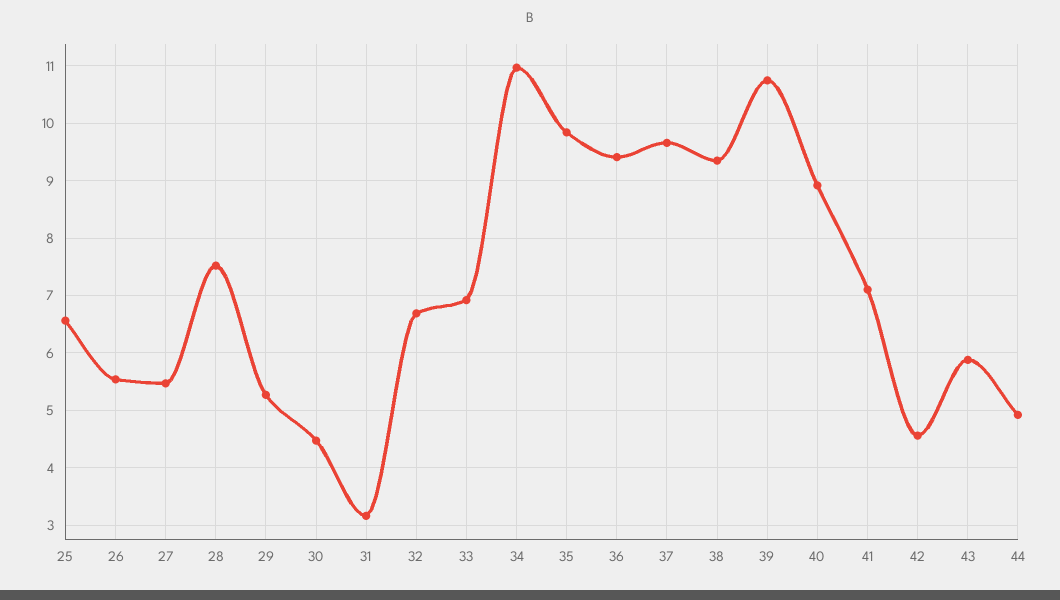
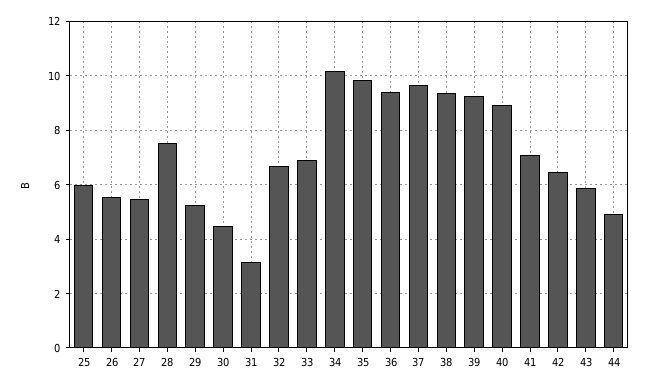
25: 6.6 -> 6
34: 11 -> 10.25
39: 10.8 -> 9.25
42: 4.6 -> 6.5

